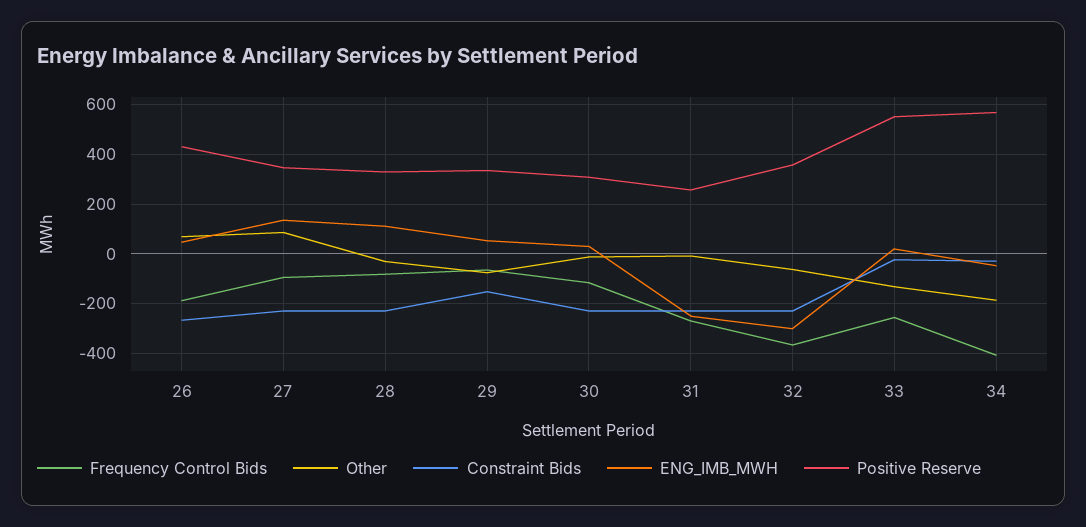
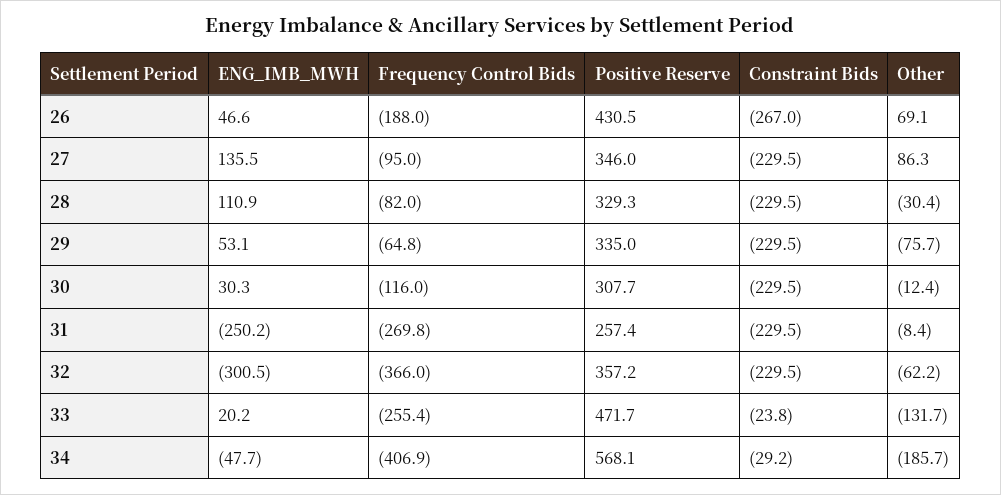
Constraint Bids, 29: -150 -> -229.5
Positive Reserve, 33: 550 -> 471.7

